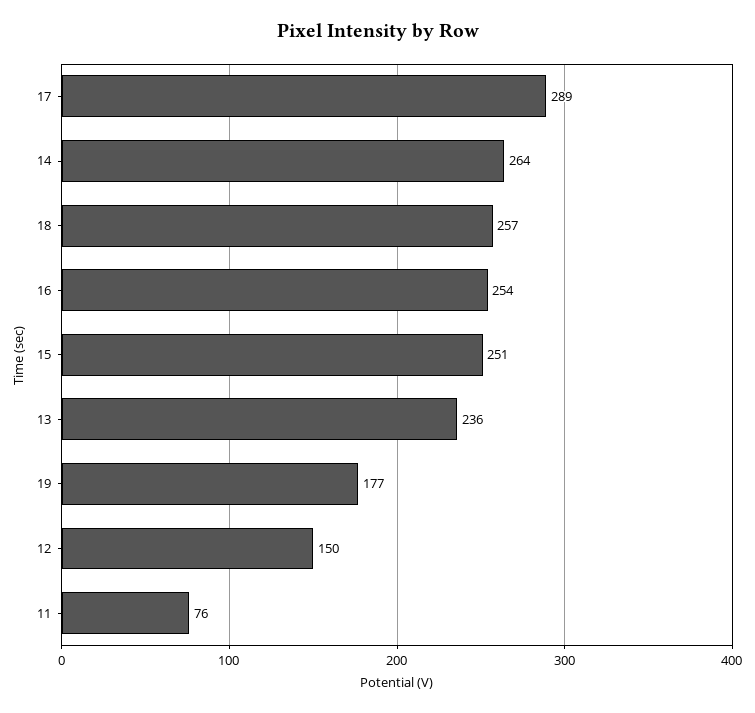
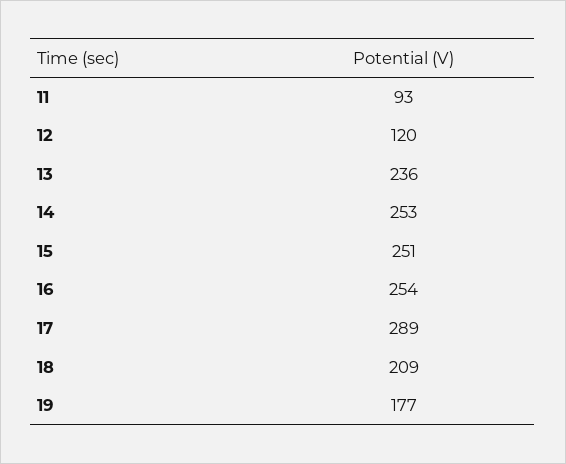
14: 264 -> 253
18: 257 -> 209
12: 150 -> 120
11: 76 -> 93

